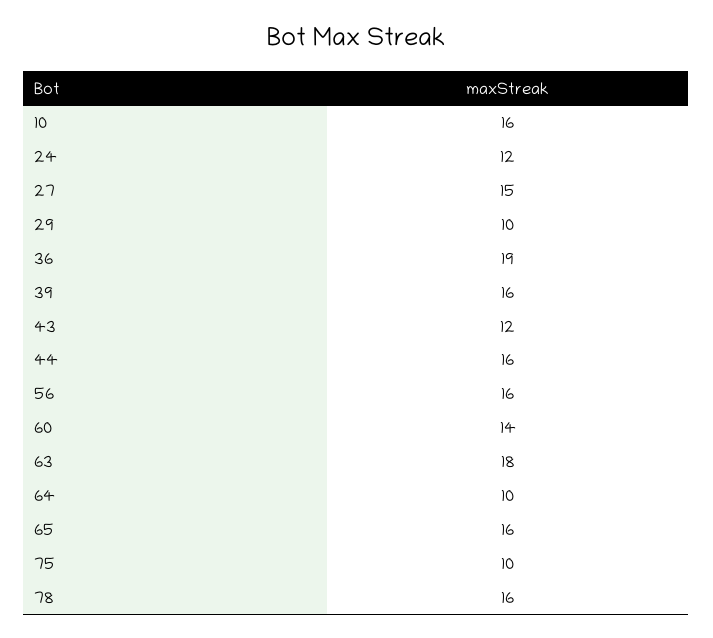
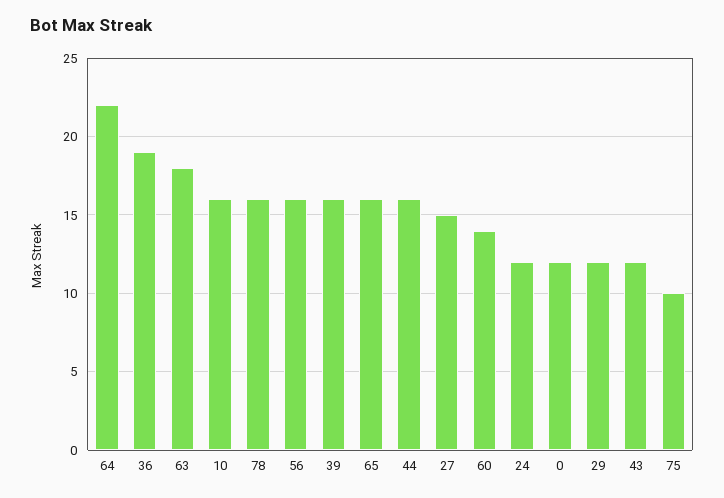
29: 10 -> 12
64: 10 -> 22
0: none -> 12

